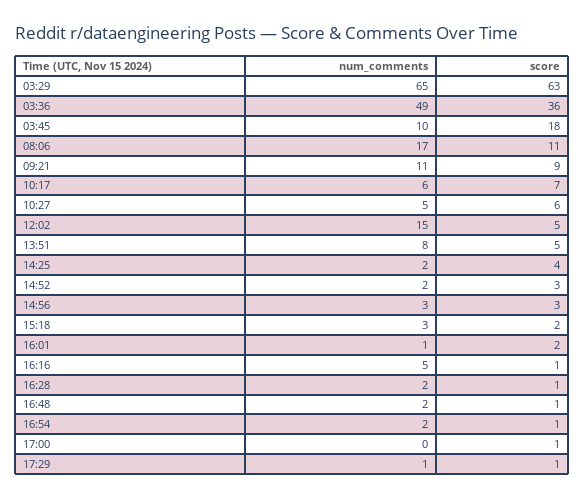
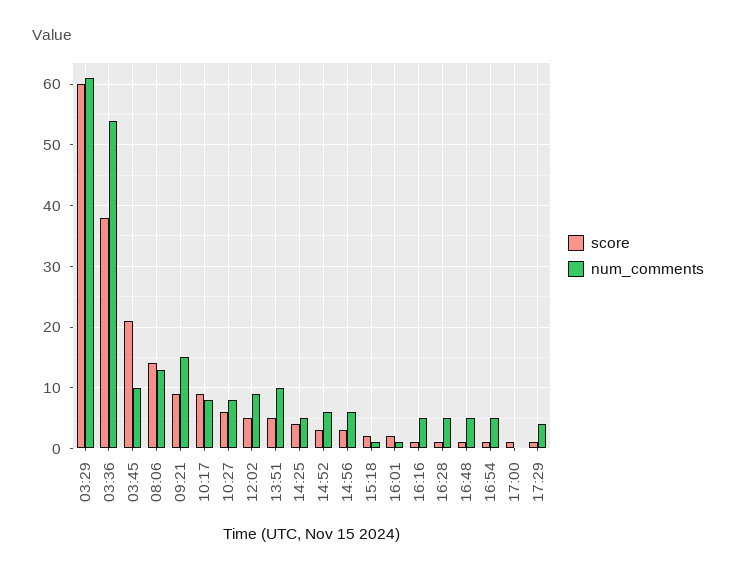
num_comments, 03:29: 65 -> 61
score, 03:29: 63 -> 60
num_comments, 03:36: 49 -> 54
score, 03:36: 36 -> 38
score, 03:45: 18 -> 21
num_comments, 08:06: 17 -> 13
score, 08:06: 11 -> 14
num_comments, 09:21: 11 -> 15
num_comments, 10:17: 6 -> 8
score, 10:17: 7 -> 9
num_comments, 10:27: 5 -> 8
num_comments, 12:02: 15 -> 9
num_comments, 13:51: 8 -> 10
num_comments, 14:25: 2 -> 5
num_comments, 14:52: 2 -> 6
num_comments, 14:56: 3 -> 6
num_comments, 15:18: 3 -> 1
num_comments, 16:28: 2 -> 5
num_comments, 16:48: 2 -> 5
num_comments, 16:54: 2 -> 5
num_comments, 17:29: 1 -> 4

